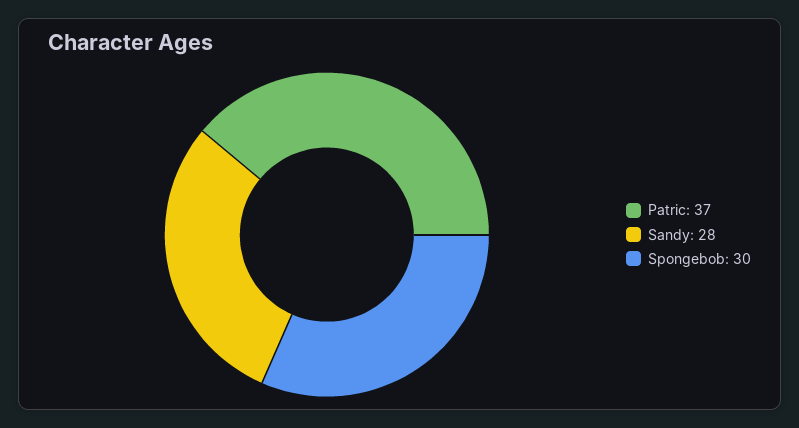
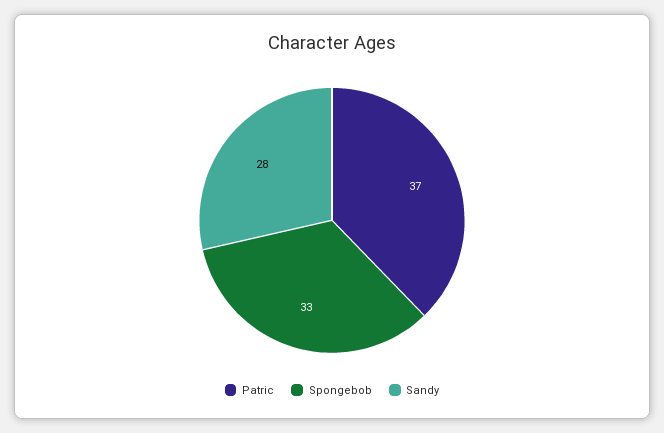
Spongebob: 30 -> 33

